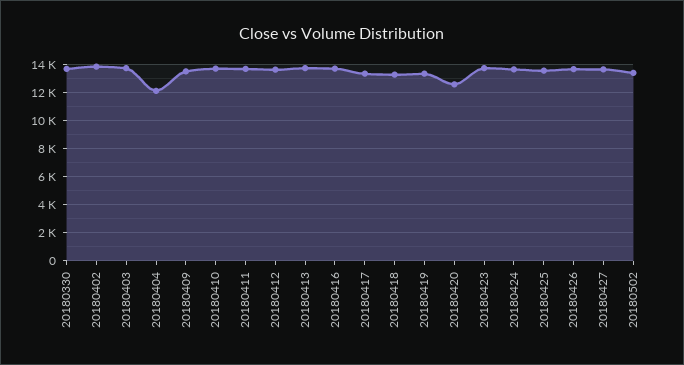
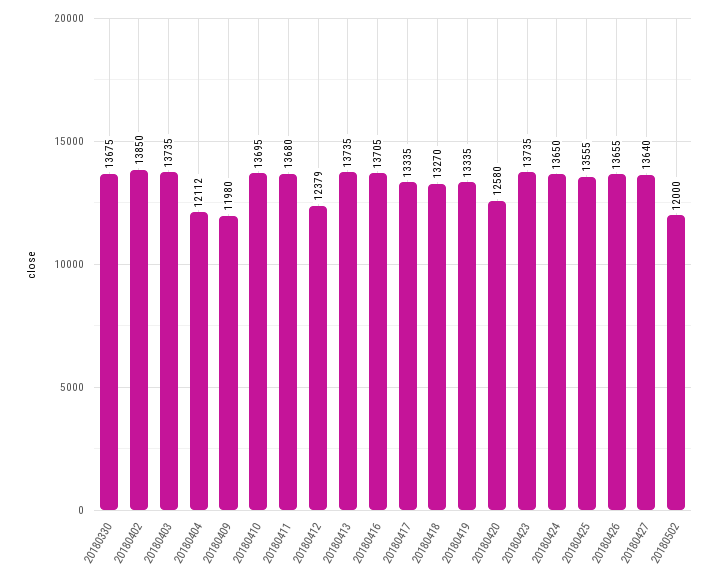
20180409: 13500 -> 11980
20180412: 13500 -> 12379
20180502: 13500 -> 12000

